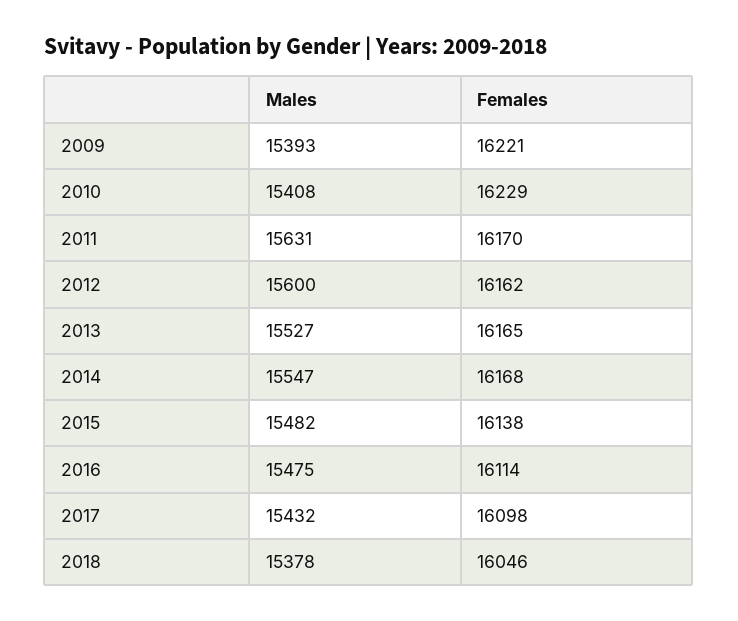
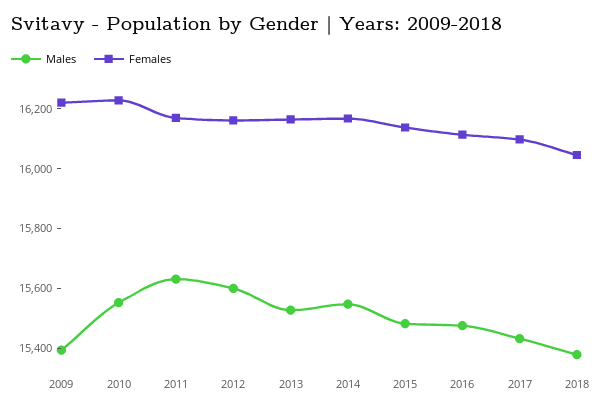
Males, 2010: 15408 -> 15550

